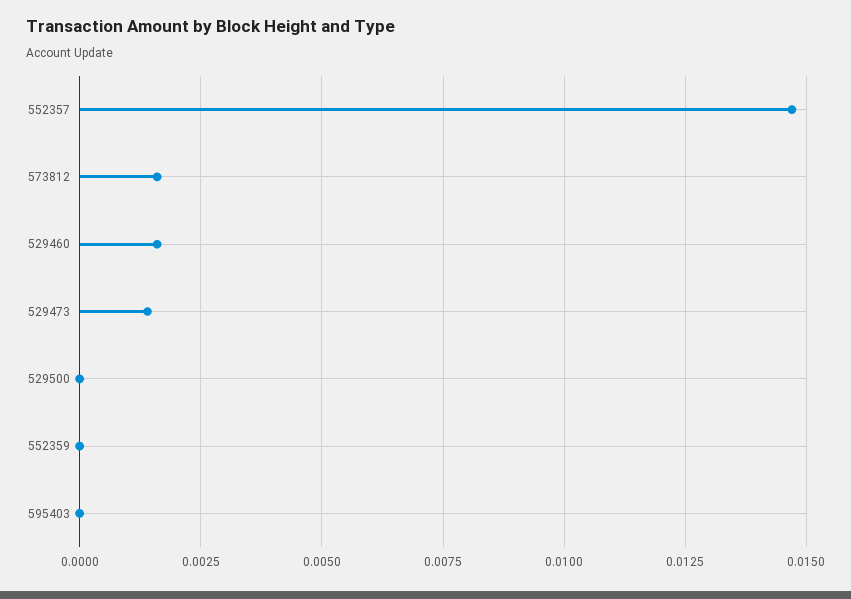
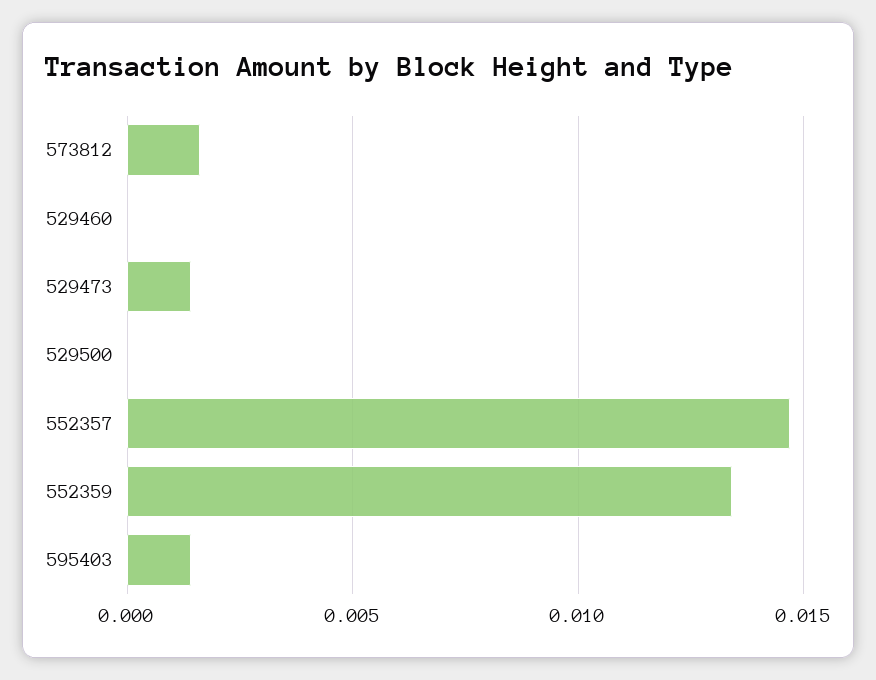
529460: 0.0015 -> 0
552359: 0 -> 0.0135
595403: 0 -> 0.0015

